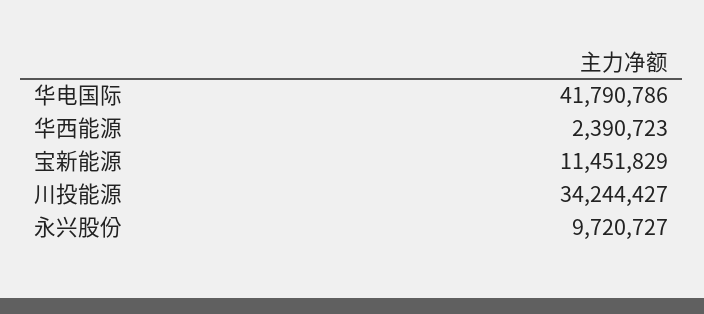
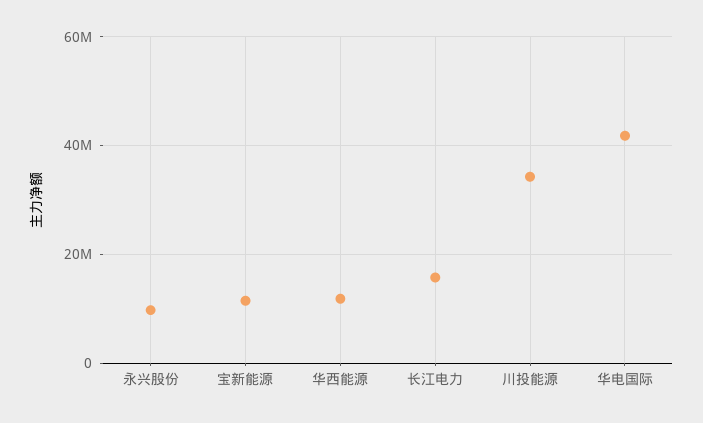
华西能源: 2390723 -> 12000000
长江电力: none -> 16000000

